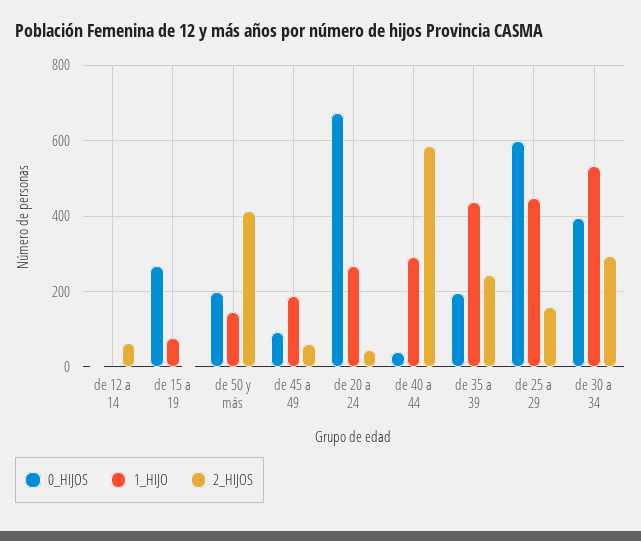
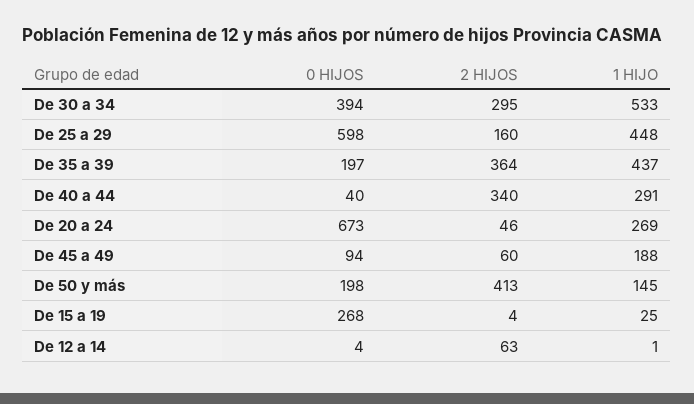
1_HIJO, de 15 a 19: 80 -> 25
2_HIJOS, de 40 a 44: 580 -> 340
2_HIJOS, de 35 a 39: 240 -> 364

